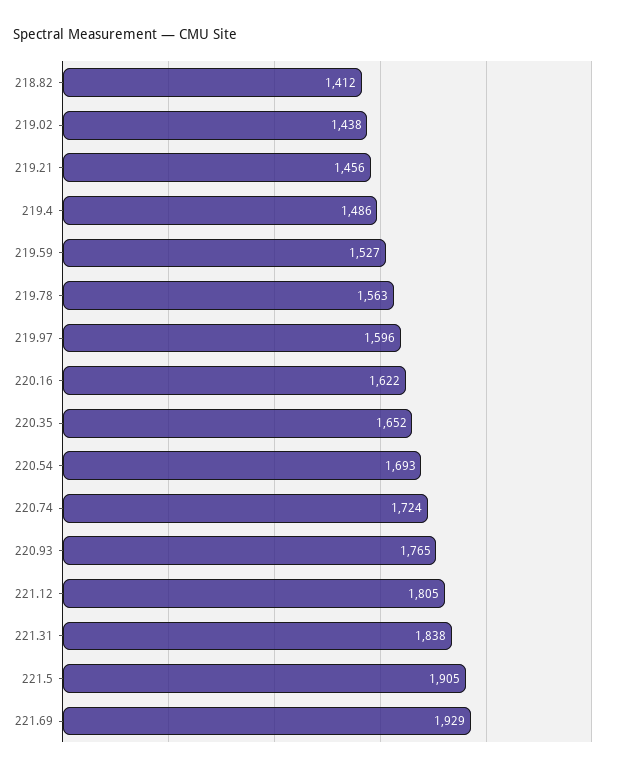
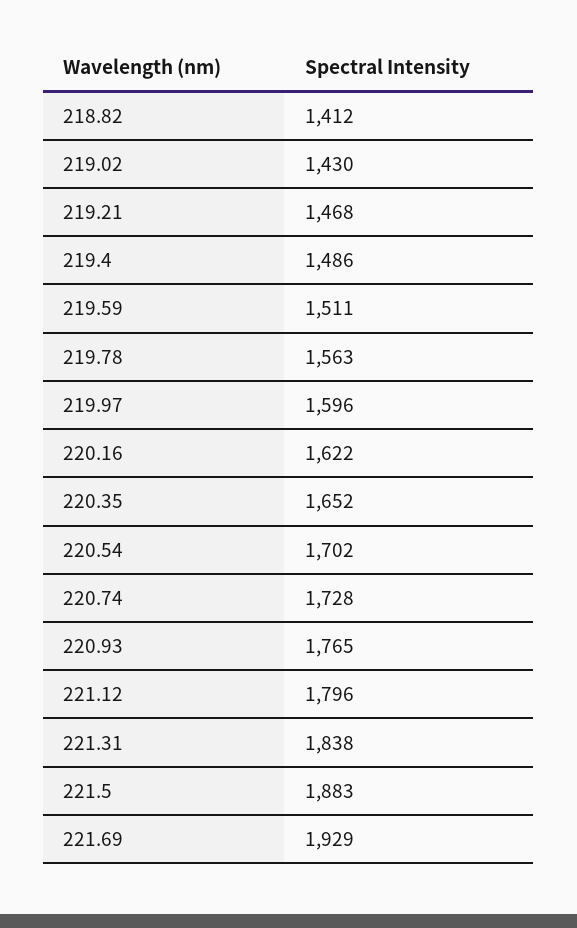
219.02: 1438 -> 1430
219.21: 1456 -> 1468
219.59: 1527 -> 1511
220.54: 1693 -> 1702
220.74: 1724 -> 1728
221.12: 1805 -> 1796
221.5: 1905 -> 1883

